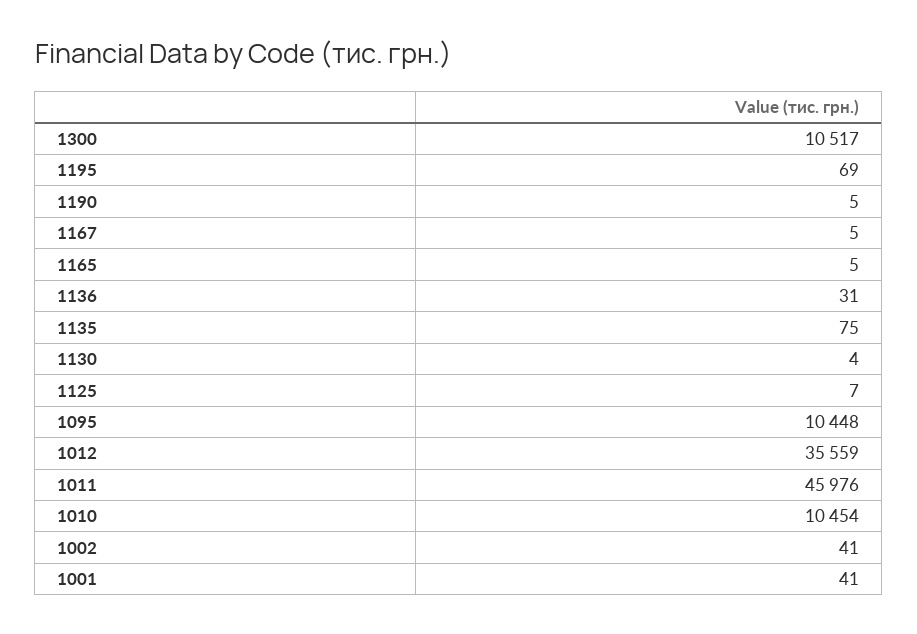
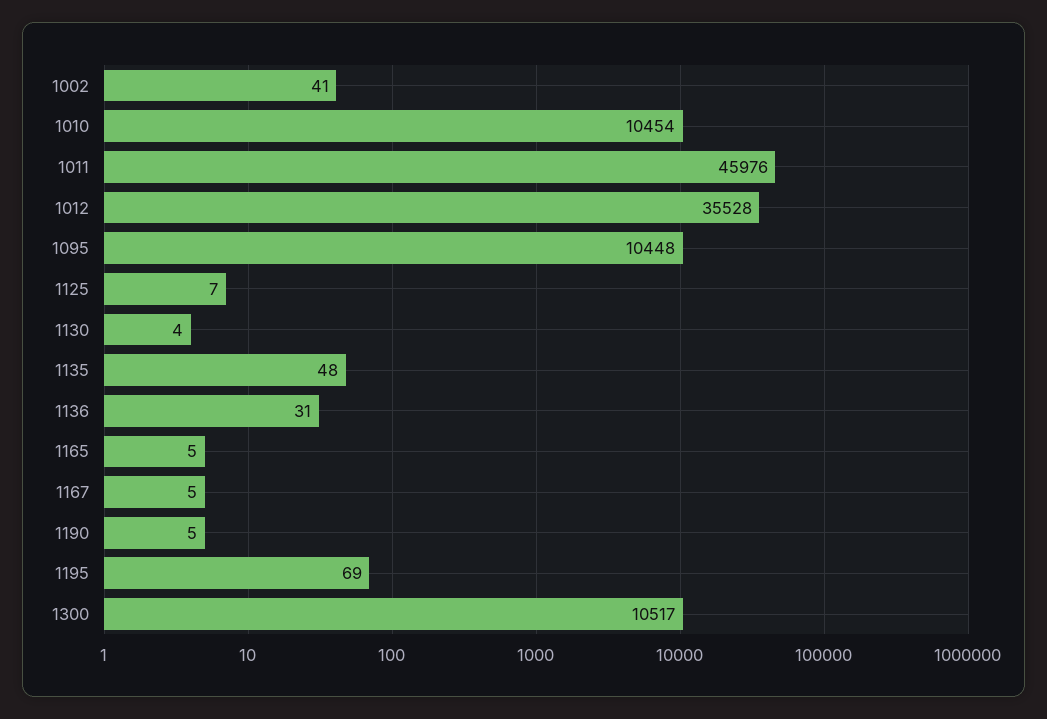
1135: 75 -> 48
1012: 35559 -> 35528
1001: 41 -> none

